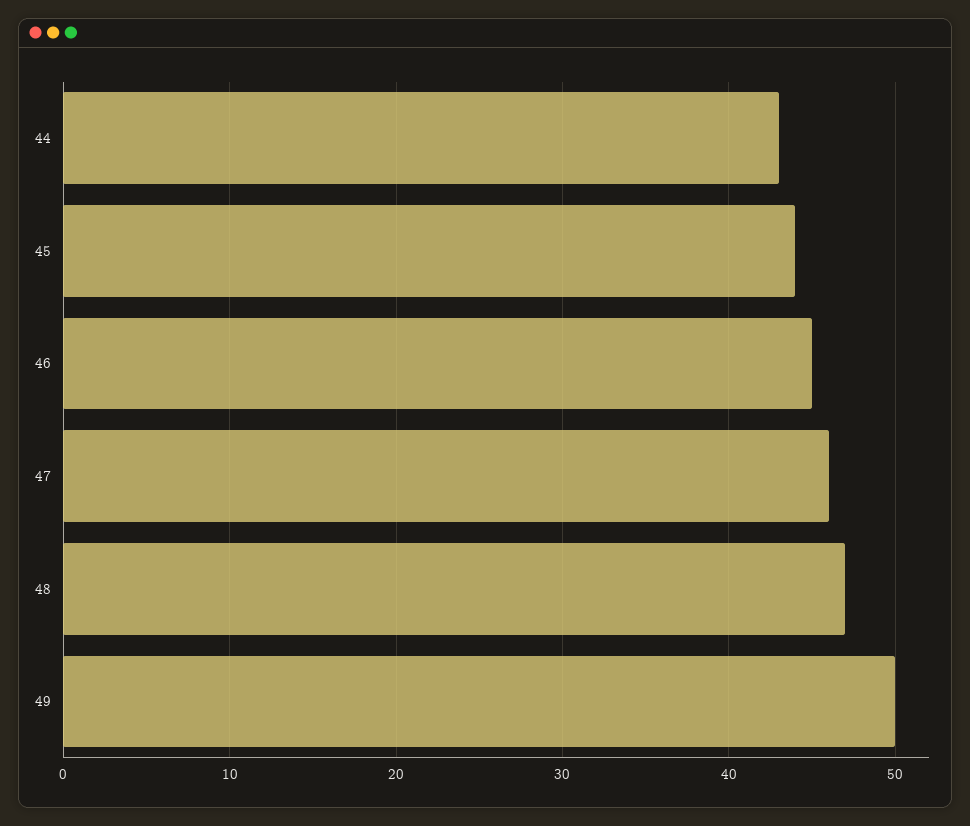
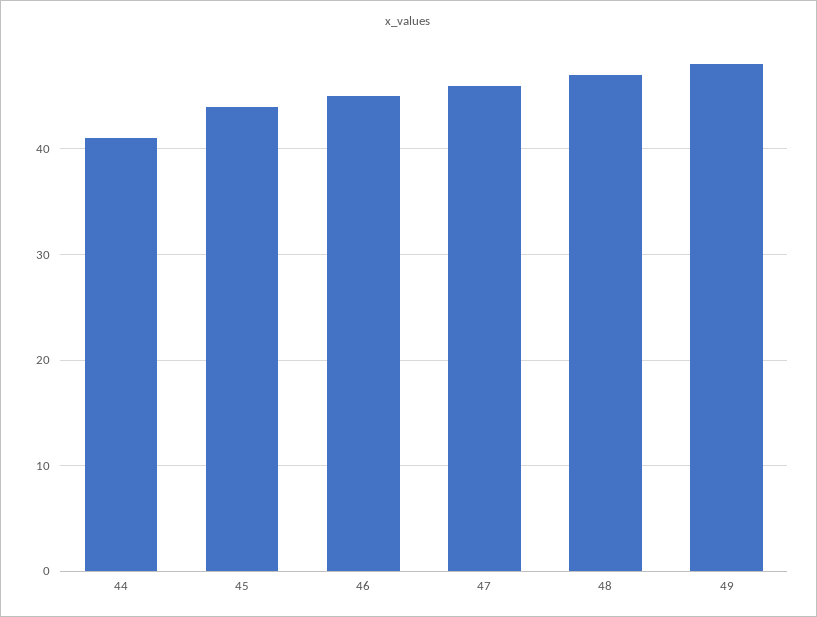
44: 43 -> 41
49: 50 -> 48

